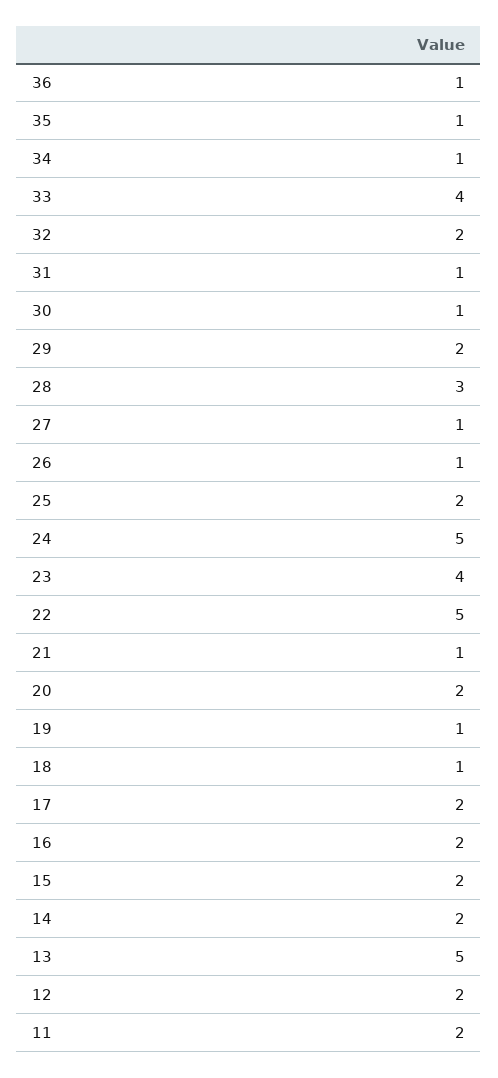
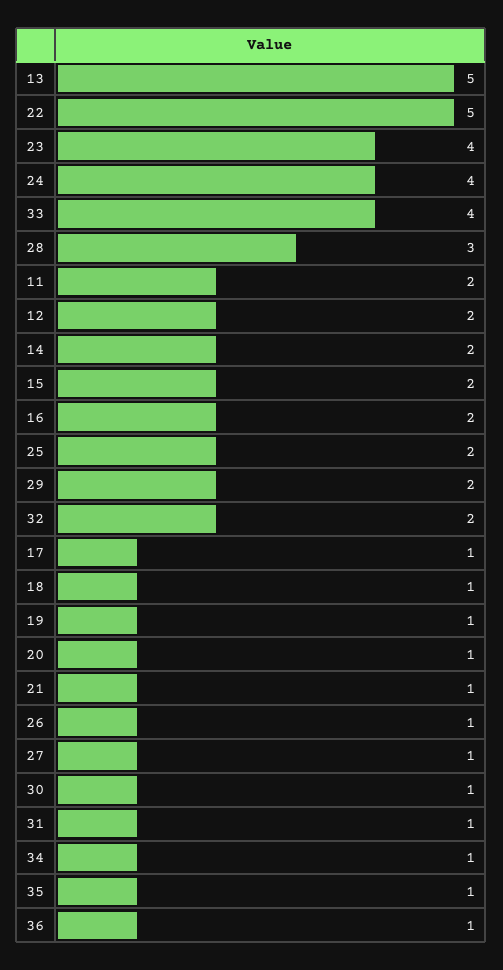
24: 5 -> 4
20: 2 -> 1
17: 2 -> 1

